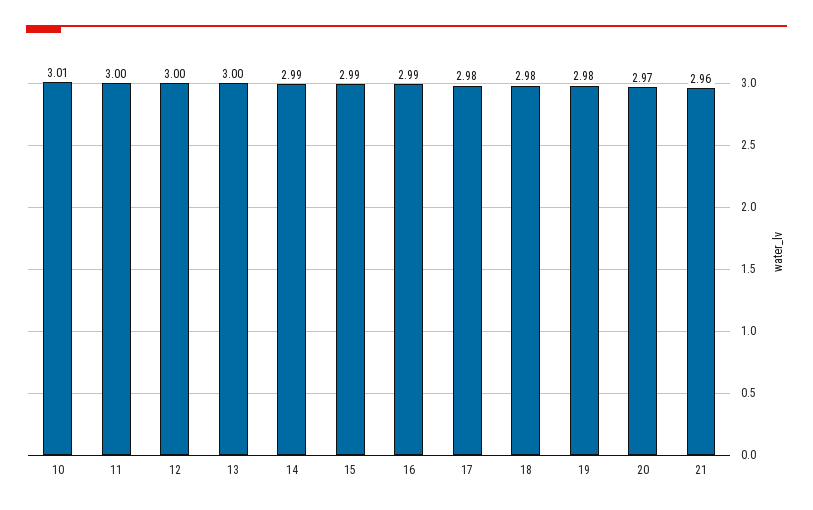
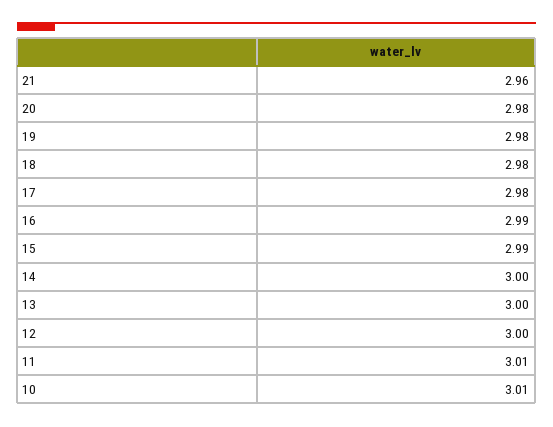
11: 3 -> 3.01
14: 2.99 -> 3
20: 2.97 -> 2.98

